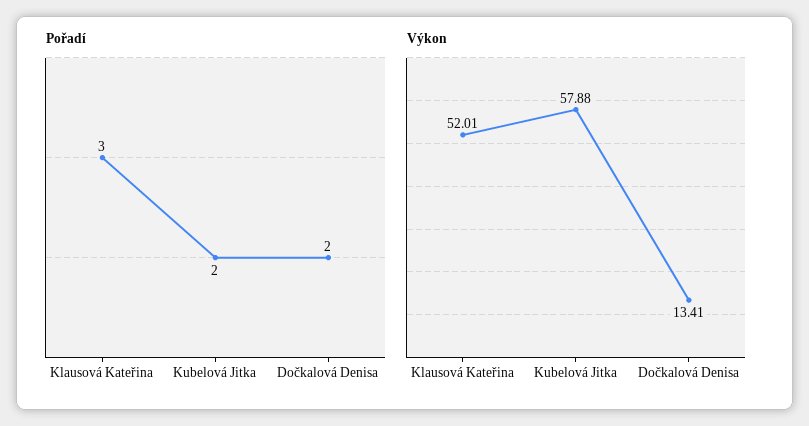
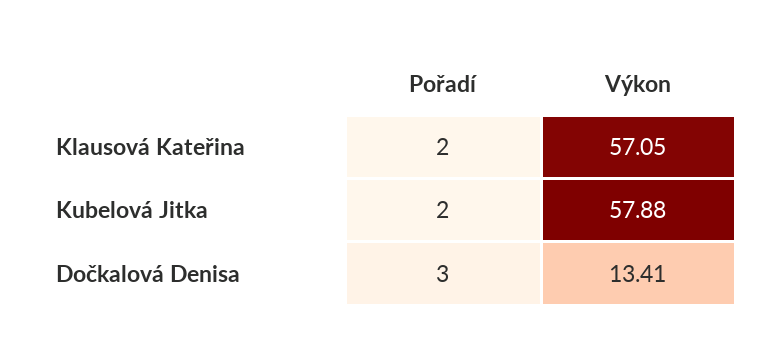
Pořadí, Klausová Kateřina: 3 -> 2
Pořadí, Dočkalová Denisa: 2 -> 3
Výkon, Klausová Kateřina: 52.01 -> 57.05

